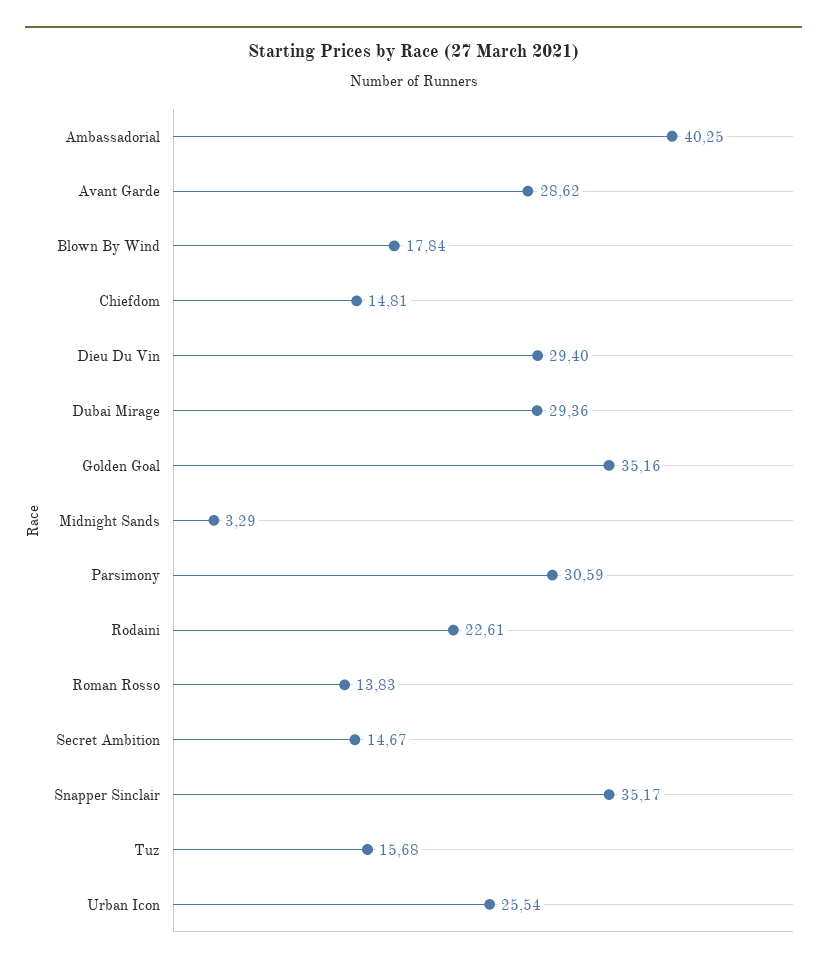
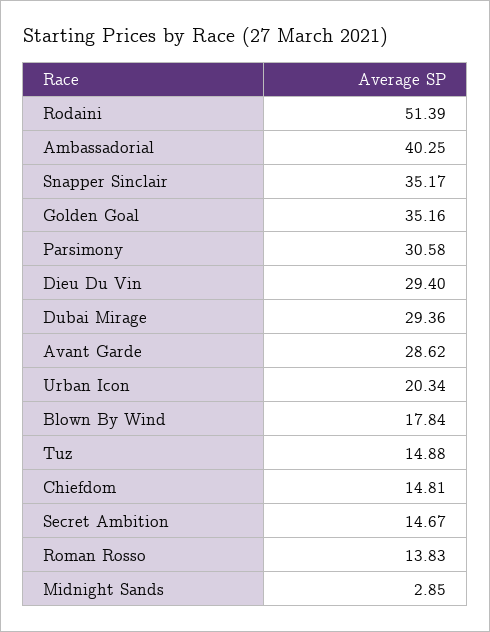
Midnight Sands: 3.29 -> 2.85
Parsimony: 30.59 -> 30.58
Rodaini: 22.61 -> 51.39
Tuz: 15.68 -> 14.88
Urban Icon: 25.54 -> 20.34

